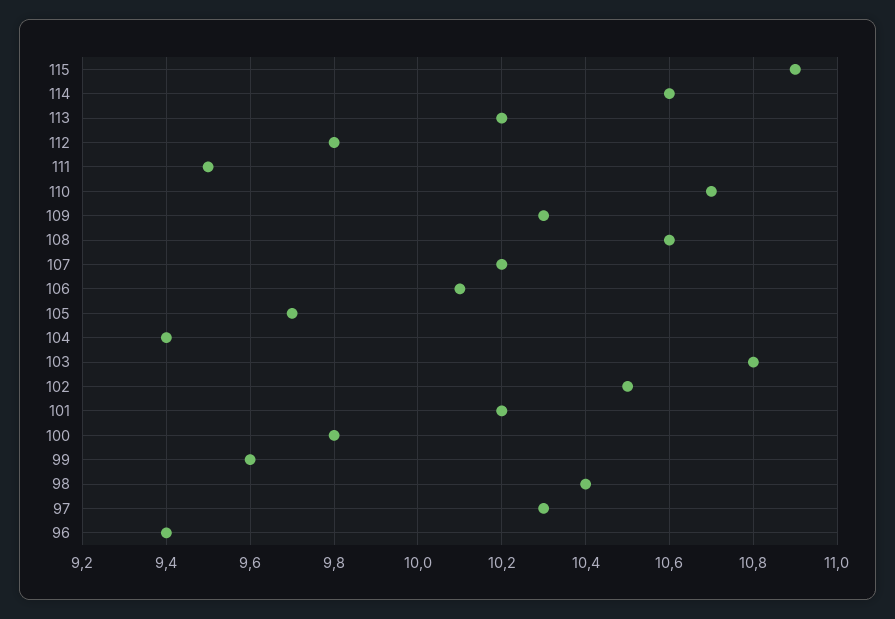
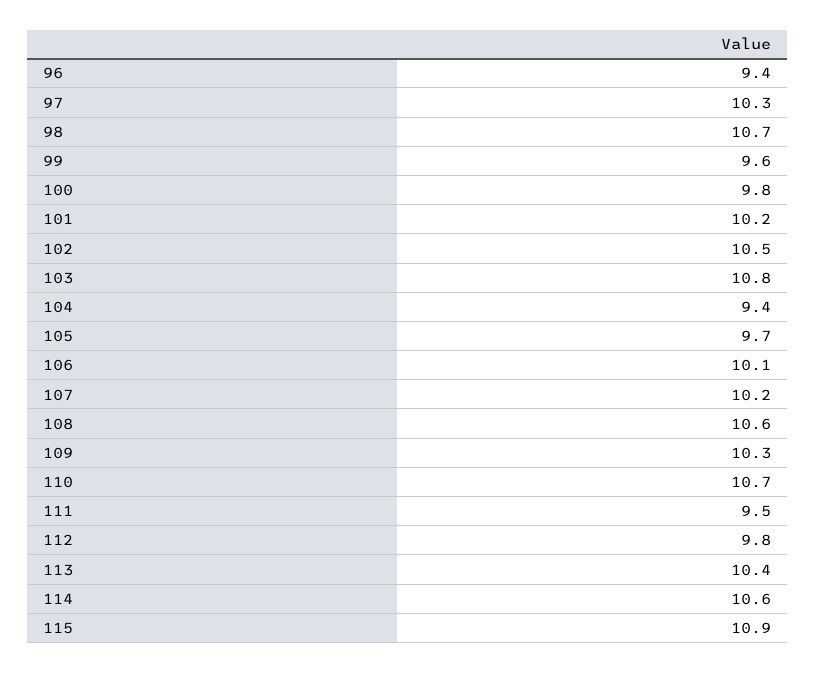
113: 10.2 -> 10.4
98: 10.4 -> 10.7

